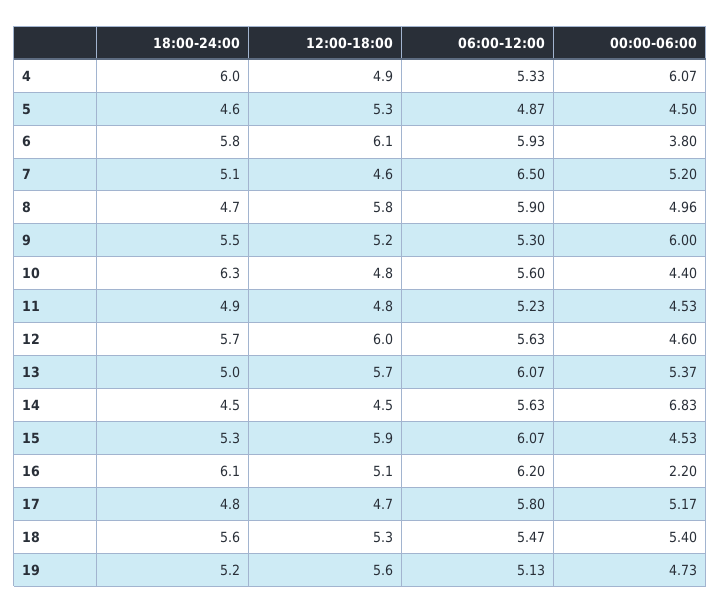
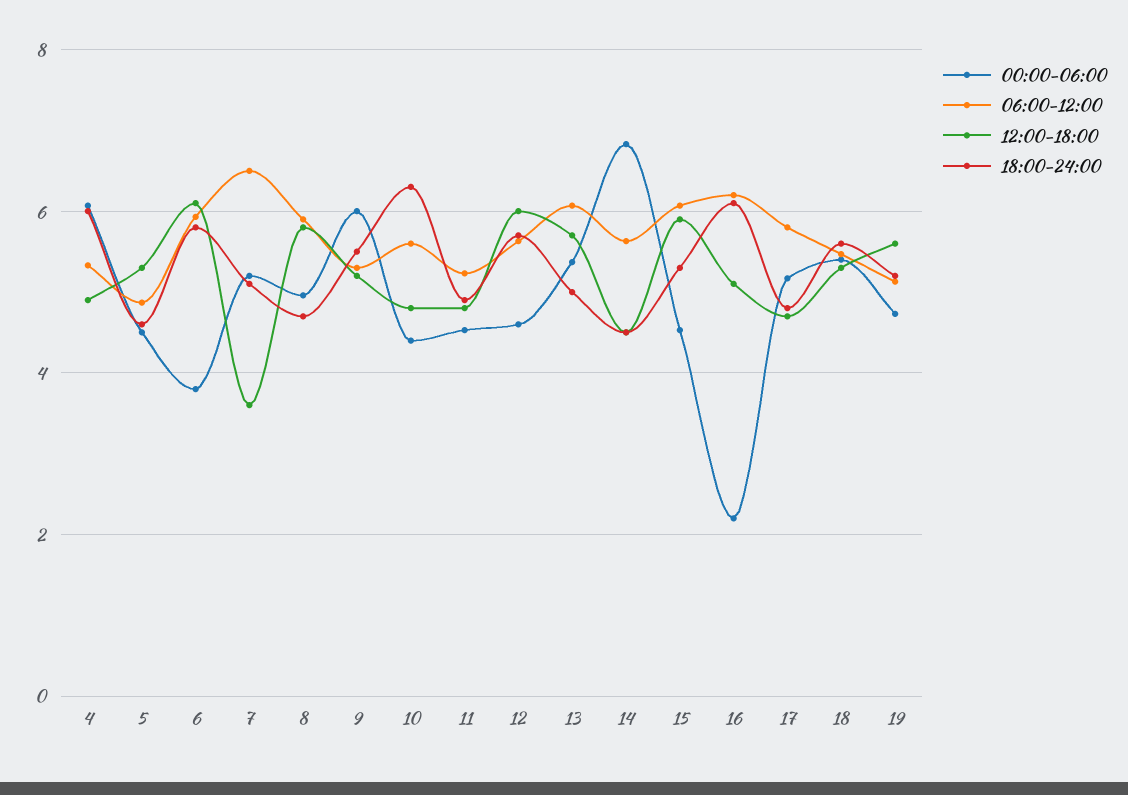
12:00-18:00, 7: 4.6 -> 3.6

